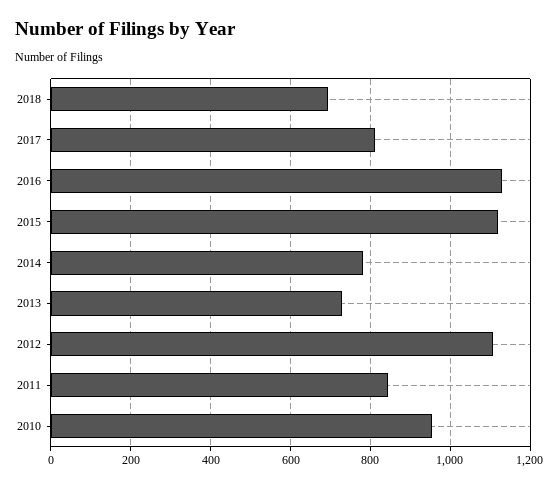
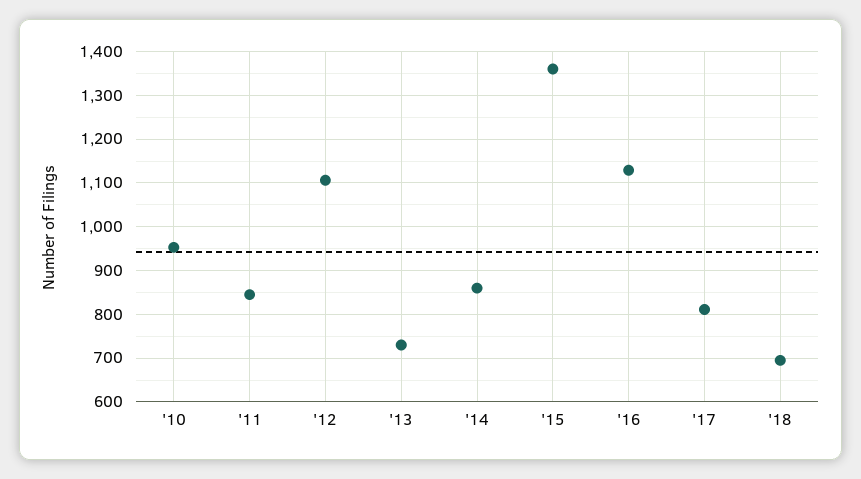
2015: 1120 -> 1360
2014: 780 -> 860

